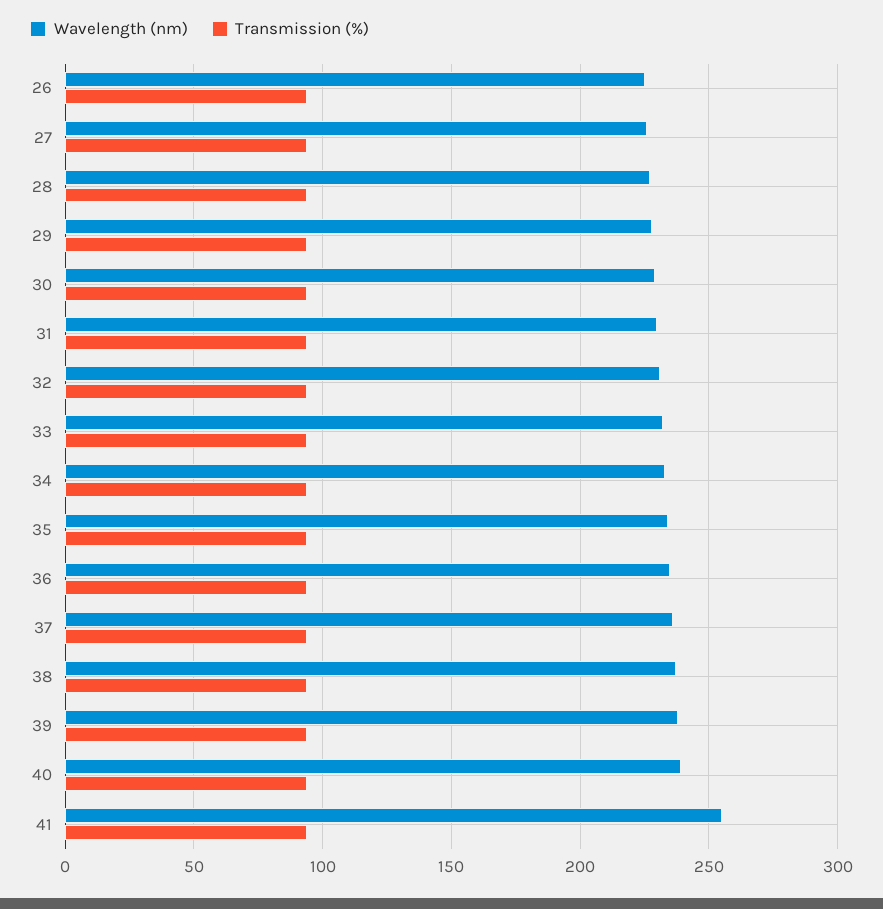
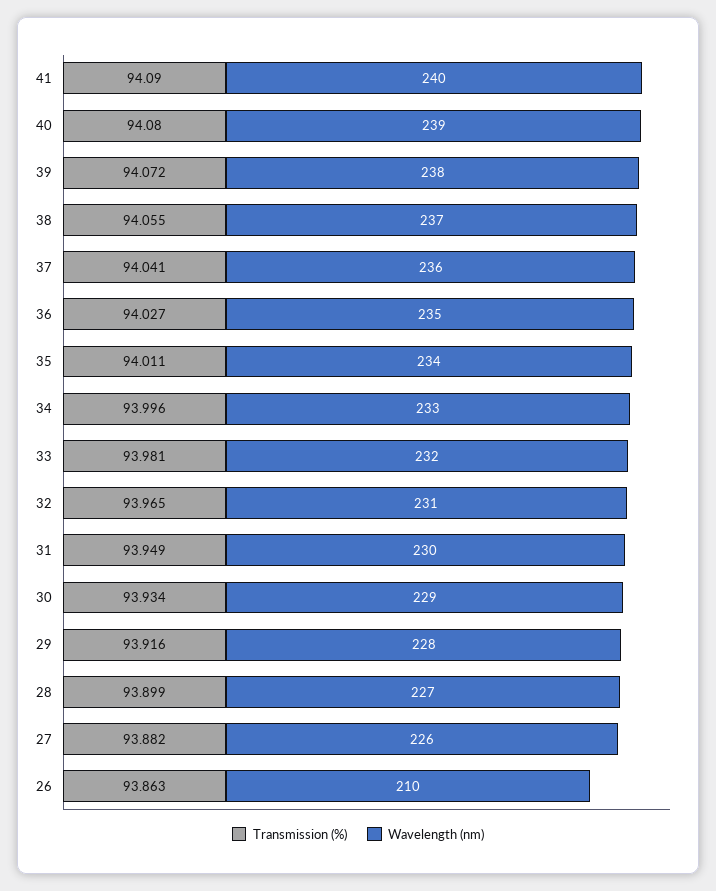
Wavelength (nm), 26: 225 -> 210
Wavelength (nm), 41: 255 -> 240

